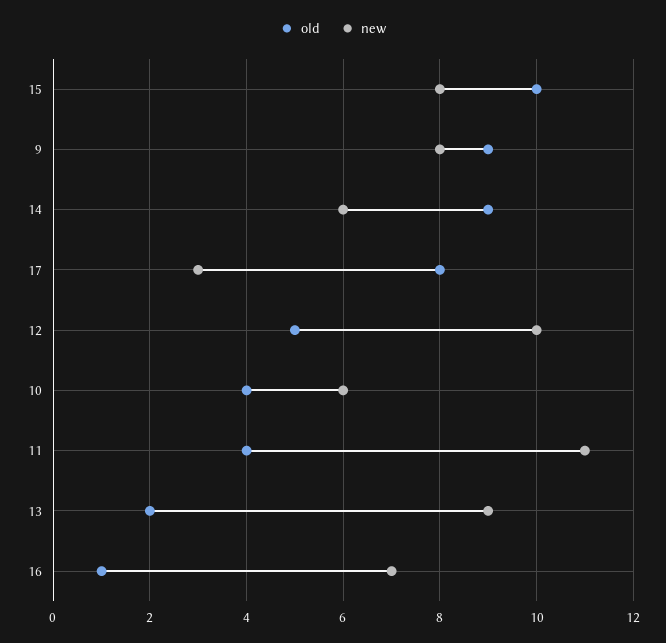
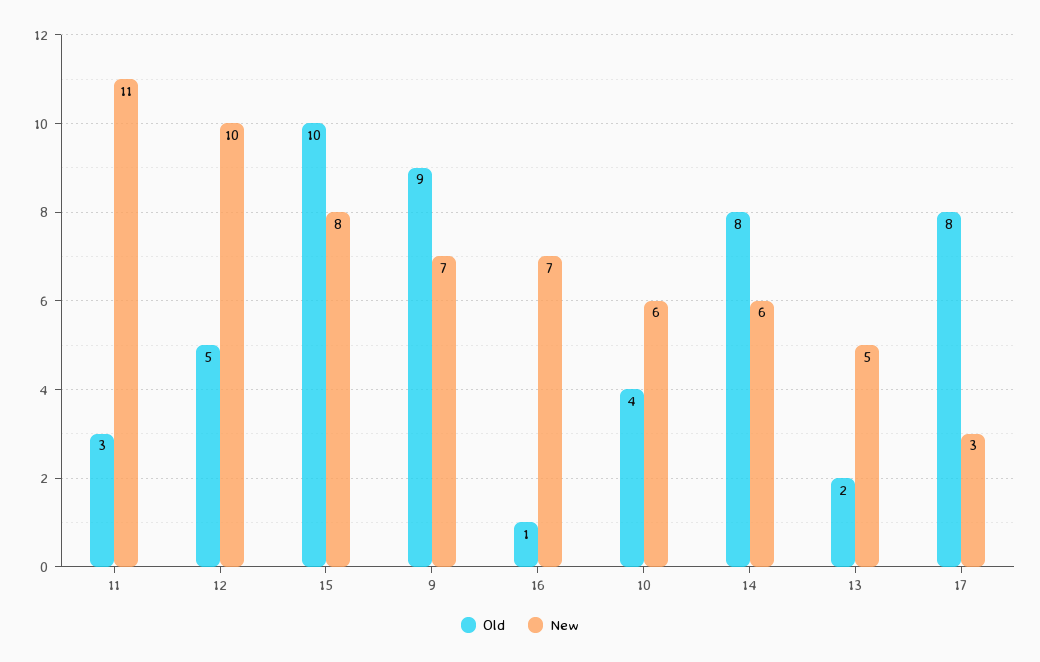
new, 9: 8 -> 7
old, 14: 9 -> 8
old, 11: 4 -> 3
new, 13: 9 -> 5

